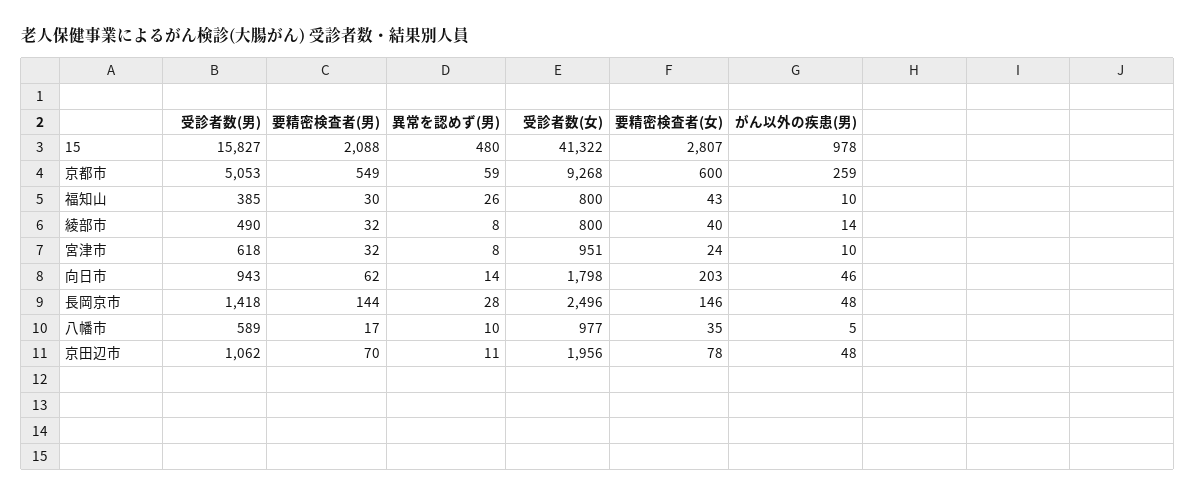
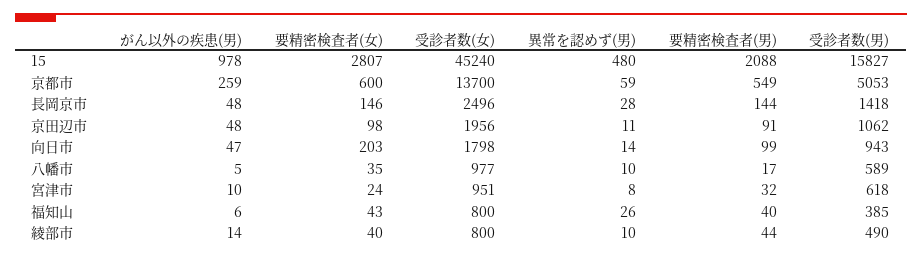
受診者数(女), 15: 41322 -> 45240
受診者数(女), 京都市: 9268 -> 13700
要精密検査者(男), 福知山: 30 -> 40
がん以外の疾患(男), 福知山: 10 -> 6
要精密検査者(男), 綾部市: 32 -> 44
異常を認めず(男), 綾部市: 8 -> 10
要精密検査者(男), 向日市: 62 -> 99
がん以外の疾患(男), 向日市: 46 -> 47
要精密検査者(男), 京田辺市: 70 -> 91
要精密検査者(女), 京田辺市: 78 -> 98

